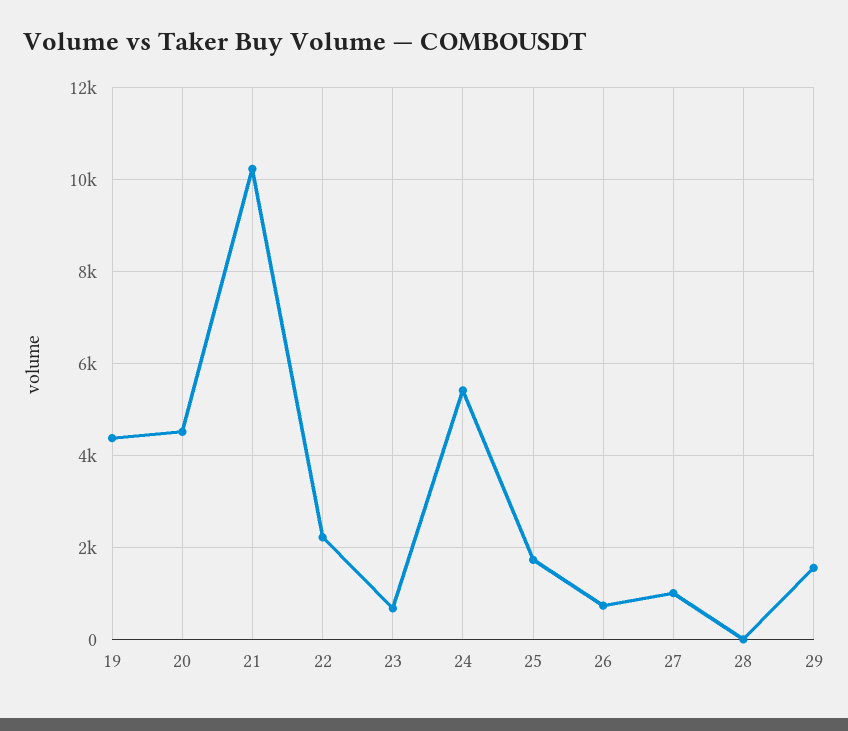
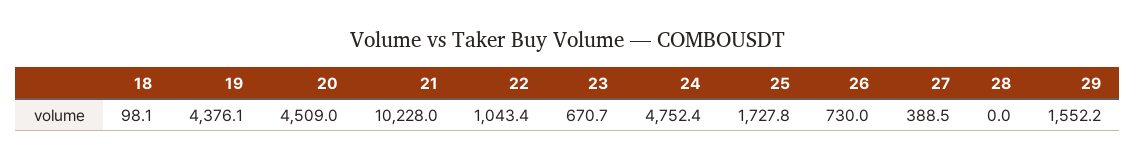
22: 2200 -> 1043.4
24: 5400 -> 4752.4
27: 1000 -> 388.5
18: none -> 98.1

